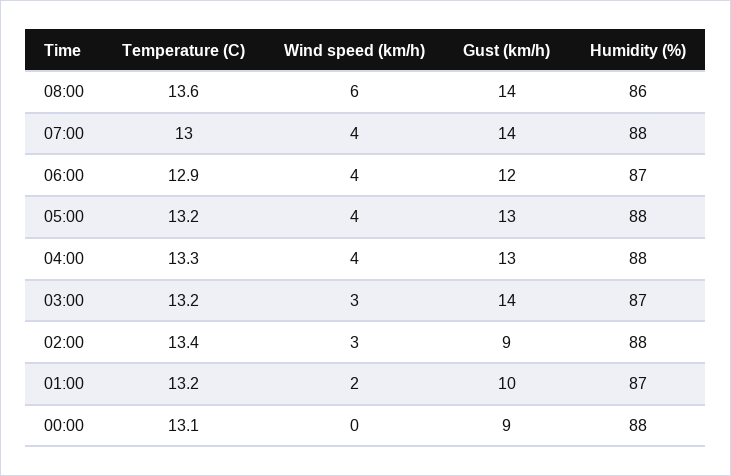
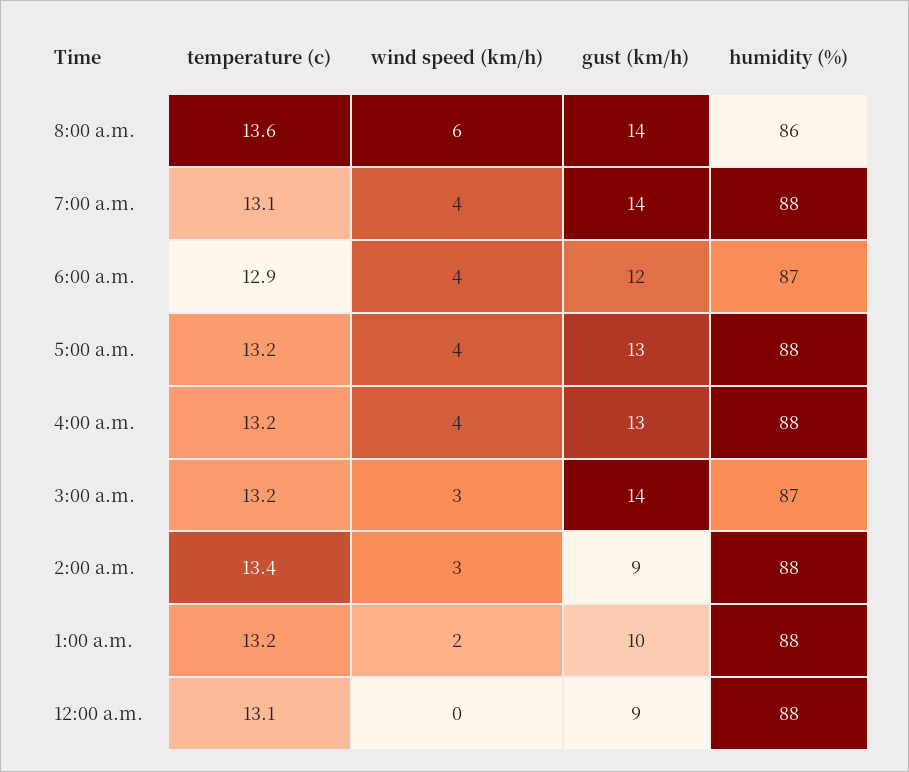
Temperature (C), 07:00: 13 -> 13.1
Temperature (C), 04:00: 13.3 -> 13.2
Humidity (%), 01:00: 87 -> 88

